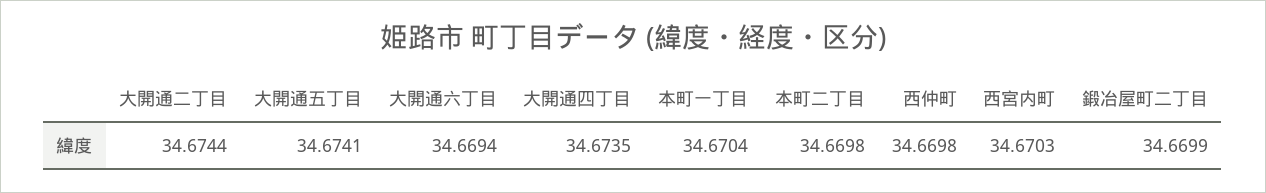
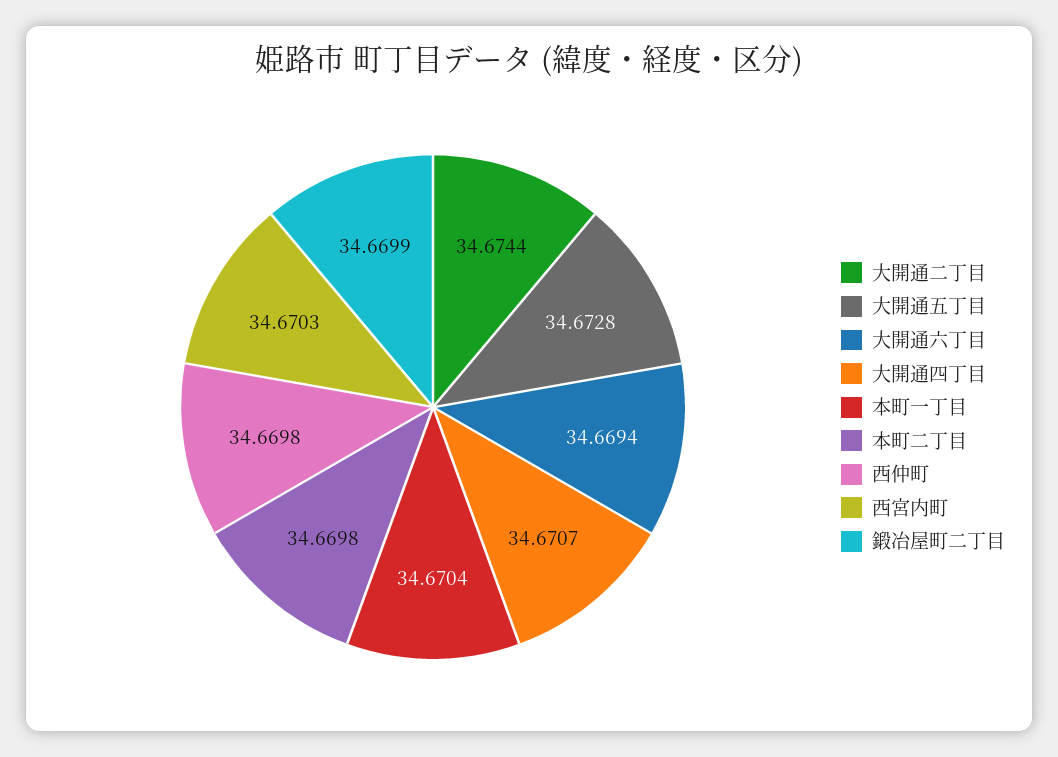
大開通五丁目: 34.6741 -> 34.6728
大開通四丁目: 34.6735 -> 34.6707

